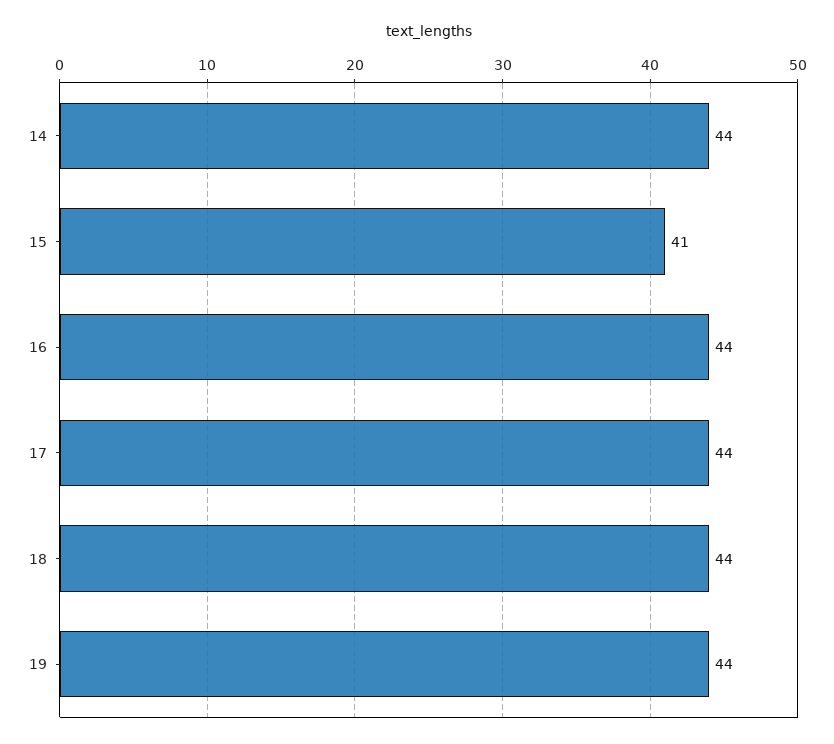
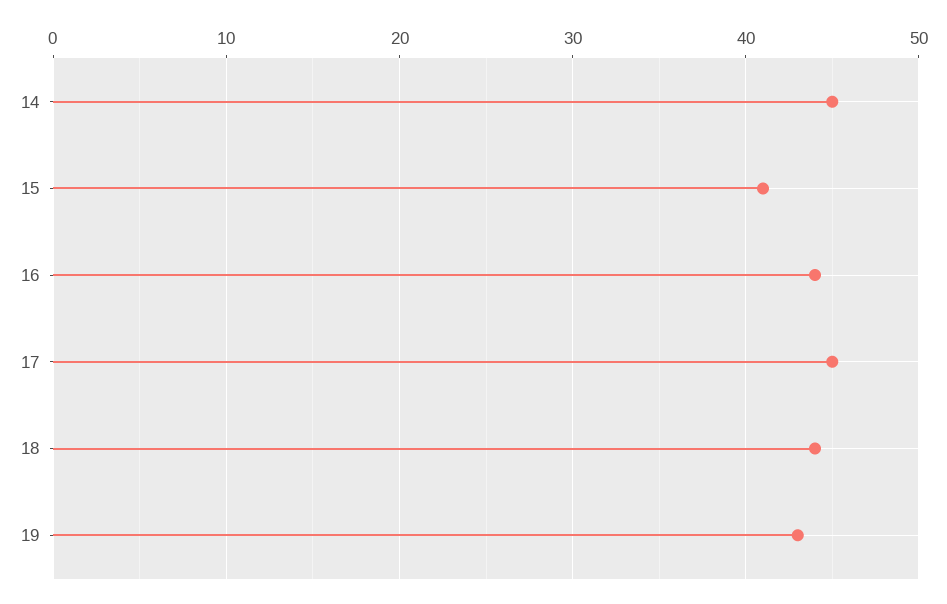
14: 44 -> 45
17: 44 -> 45
19: 44 -> 43

